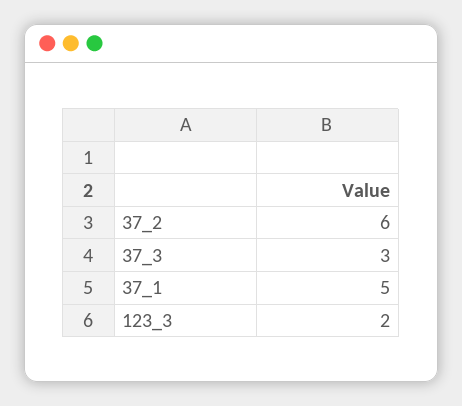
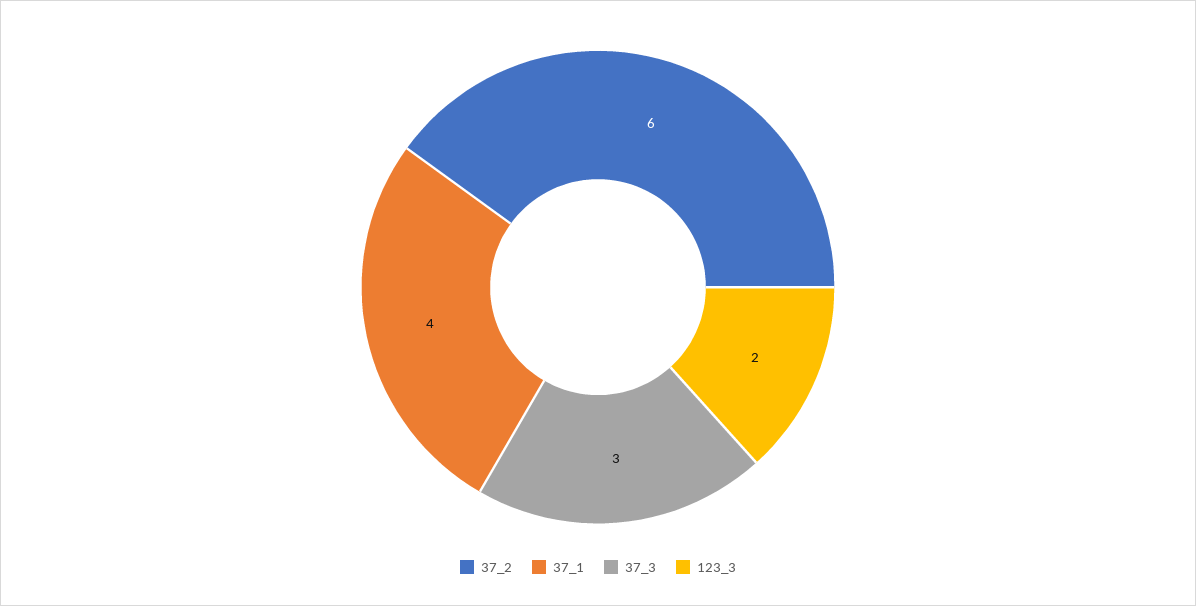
37_1: 5 -> 4

